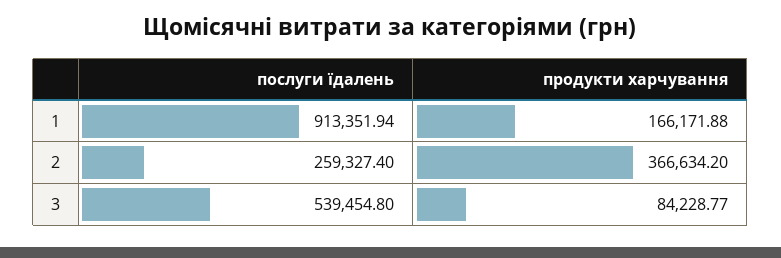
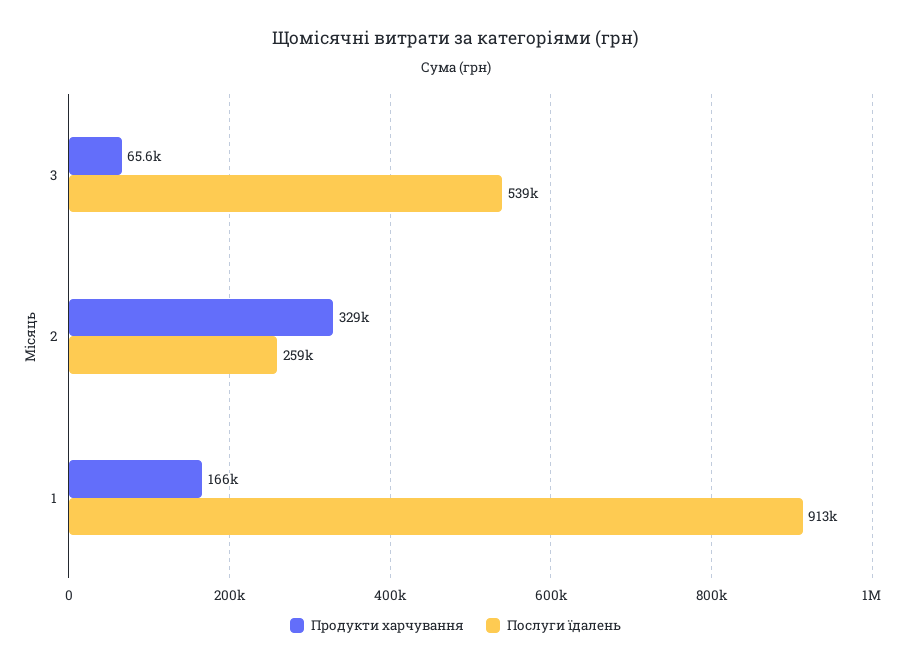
продукти харчування, 2: 366634.2 -> 329000
продукти харчування, 3: 84228.77 -> 65600

